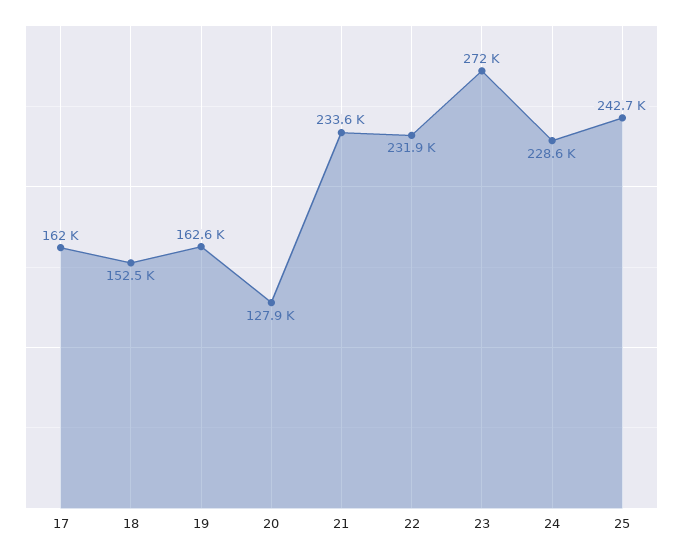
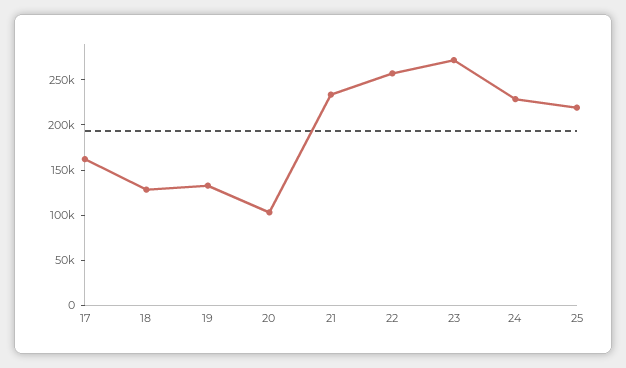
18: 152500 -> 130000
19: 162600 -> 130000
20: 127900 -> 100000
22: 231900 -> 260000
25: 242700 -> 220000

